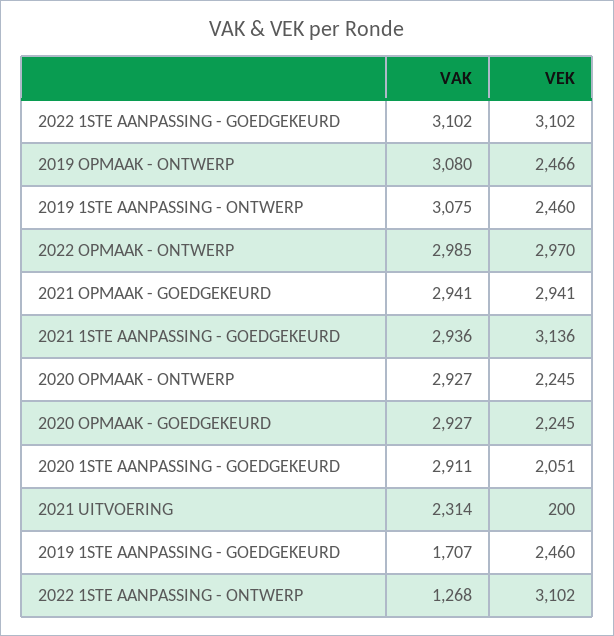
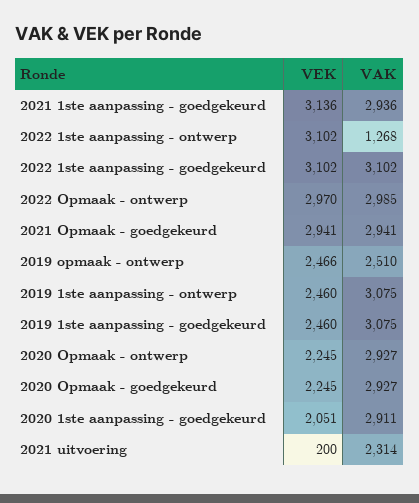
VAK, 2019 OPMAAK - ONTWERP: 3080 -> 2510
VAK, 2019 1STE AANPASSING - GOEDGEKEURD: 1707 -> 3075

